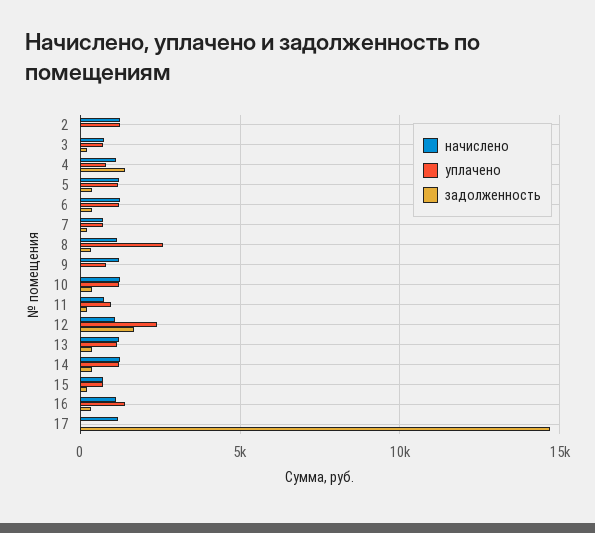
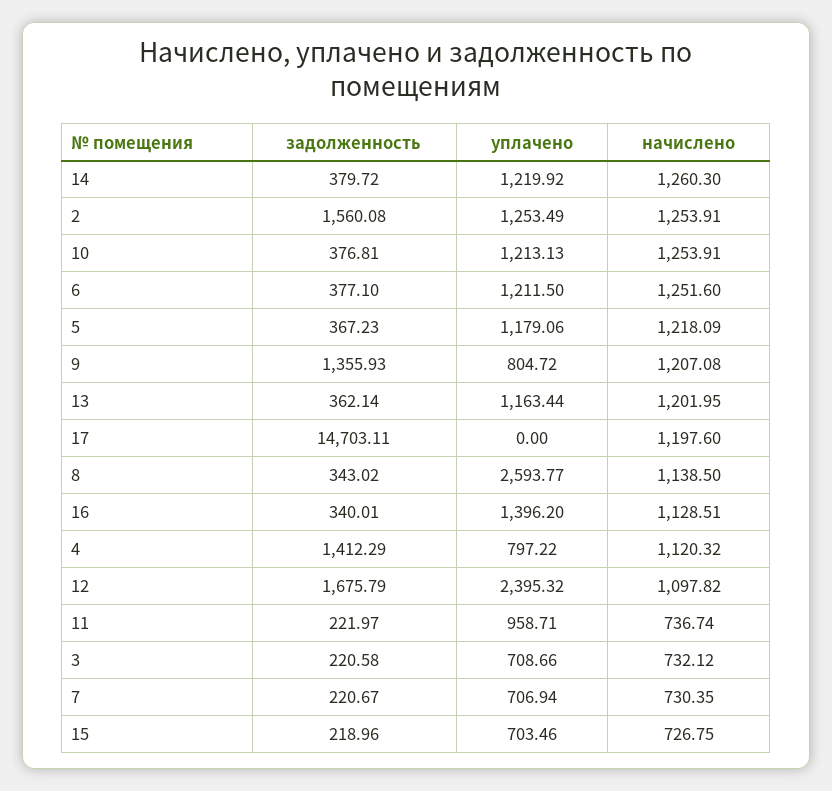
задолженность, 2: 0 -> 1560.08
задолженность, 9: 0 -> 1355.93

